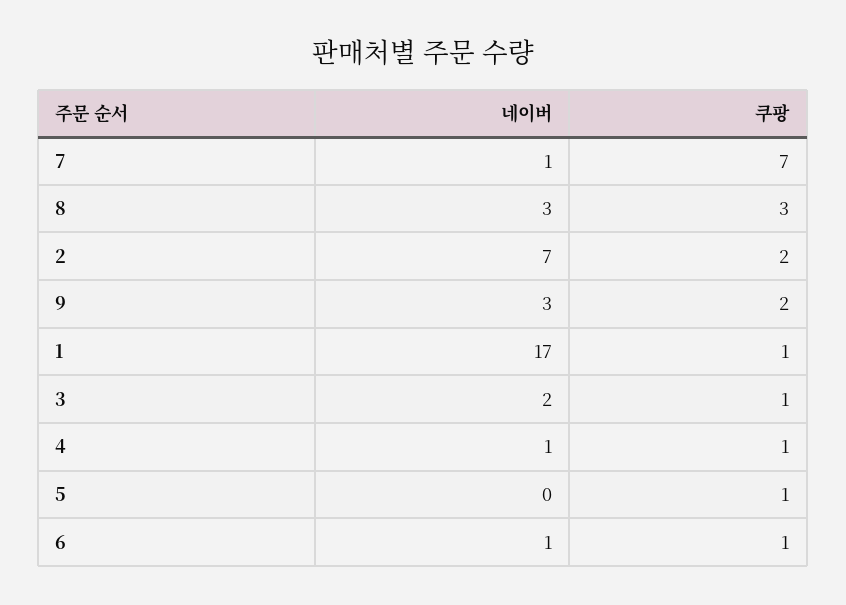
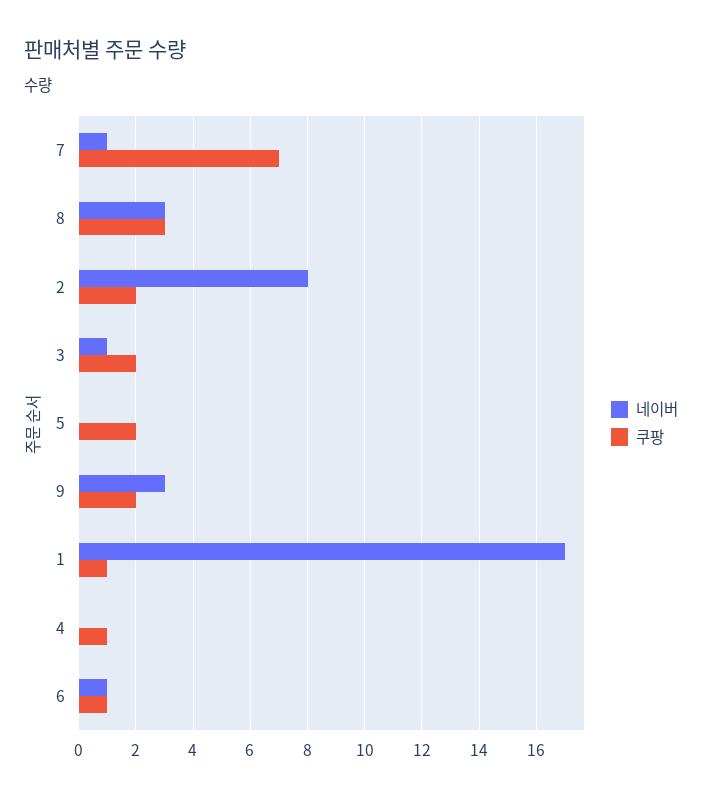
네이버, 2: 7 -> 8
네이버, 3: 2 -> 1
쿠팡, 3: 1 -> 2
네이버, 4: 1 -> 0
쿠팡, 5: 1 -> 2

